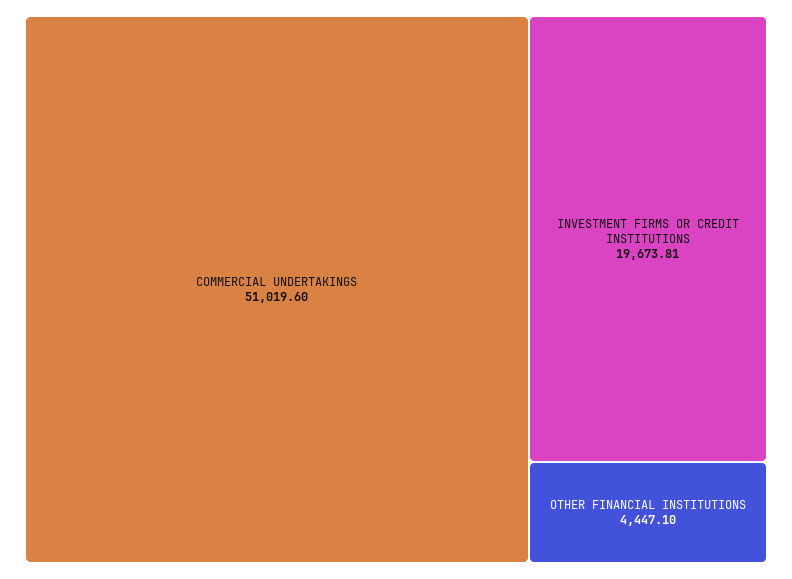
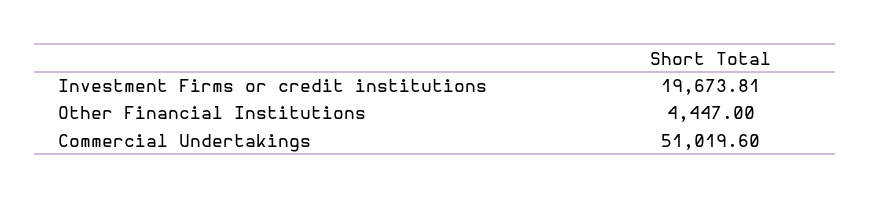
OTHER FINANCIAL INSTITUTIONS: 4447.1 -> 4447

